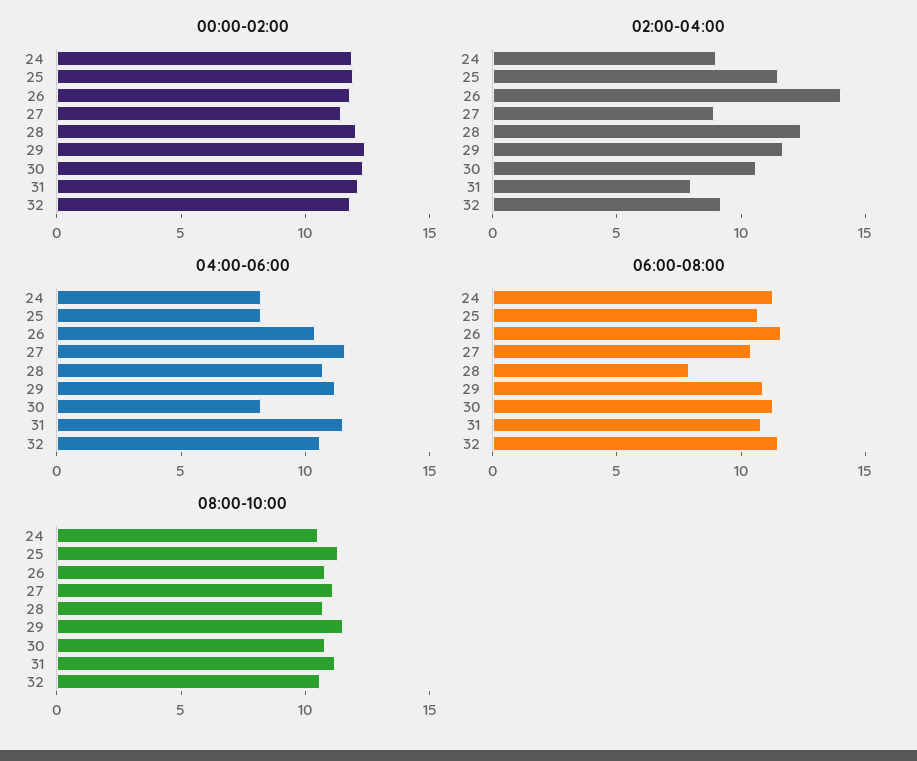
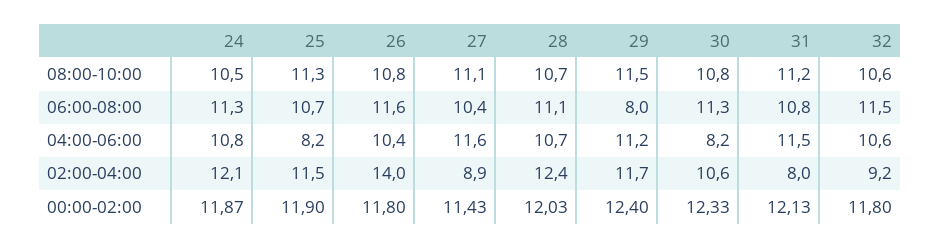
02:00-04:00, 24: 9 -> 12.1
04:00-06:00, 24: 8 -> 10.8
06:00-08:00, 28: 8 -> 11.1
06:00-08:00, 29: 11 -> 8

